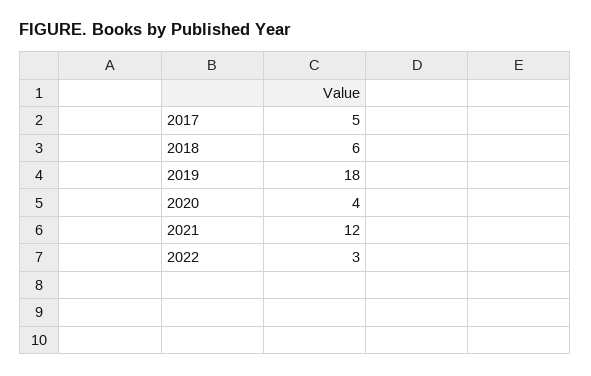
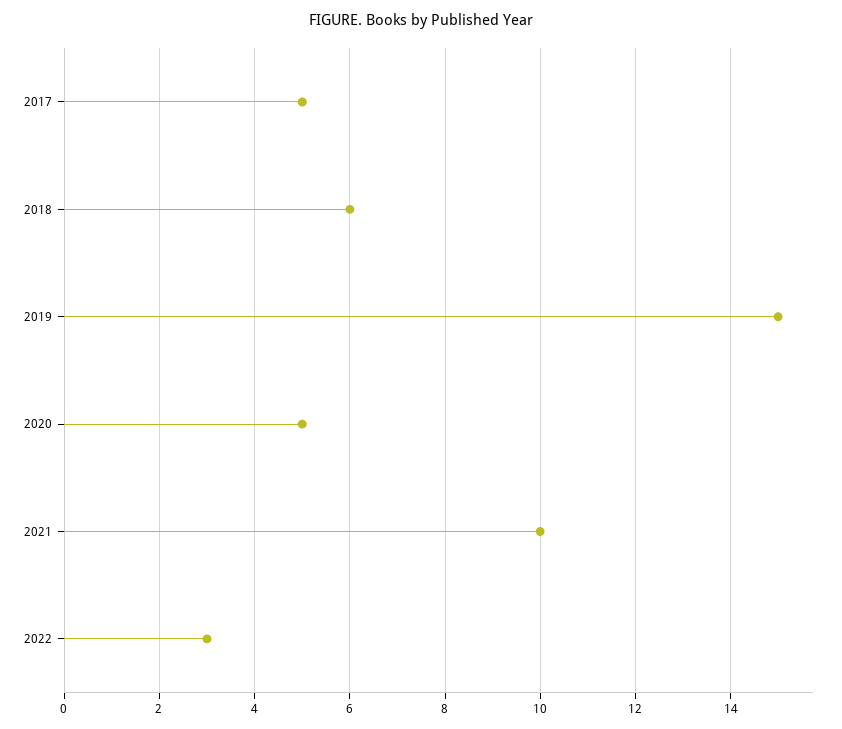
2019: 18 -> 15
2020: 4 -> 5
2021: 12 -> 10

